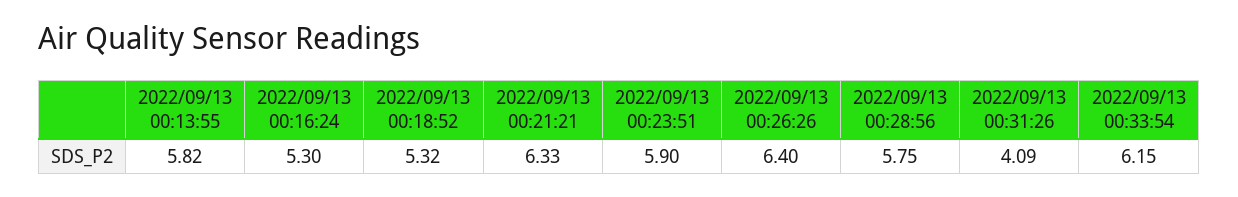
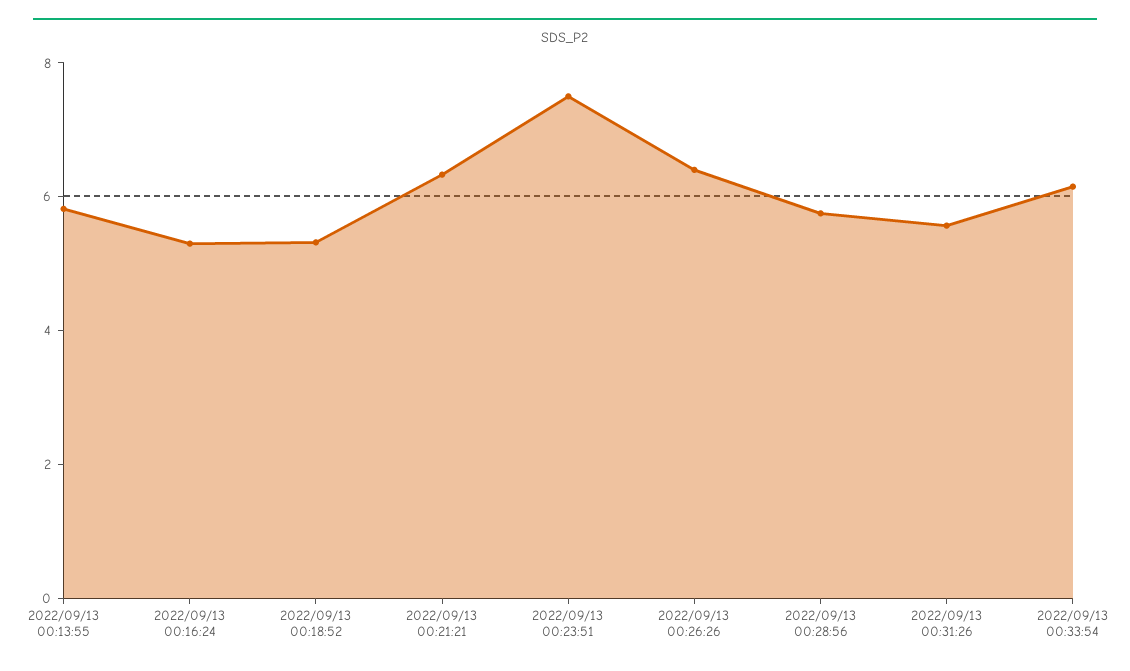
2022/09/13 00:23:51: 5.9 -> 7.5
2022/09/13 00:31:26: 4.09 -> 5.5

